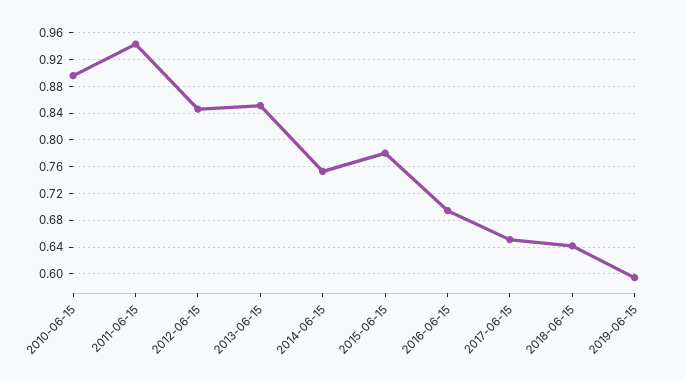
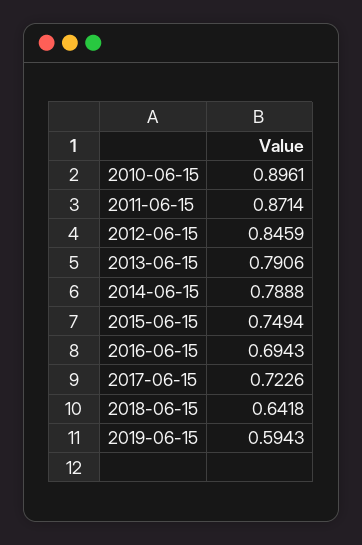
2011-06-15: 0.94 -> 0.8714
2013-06-15: 0.85 -> 0.7906
2014-06-15: 0.75 -> 0.7888
2015-06-15: 0.78 -> 0.7494
2017-06-15: 0.65 -> 0.7226

